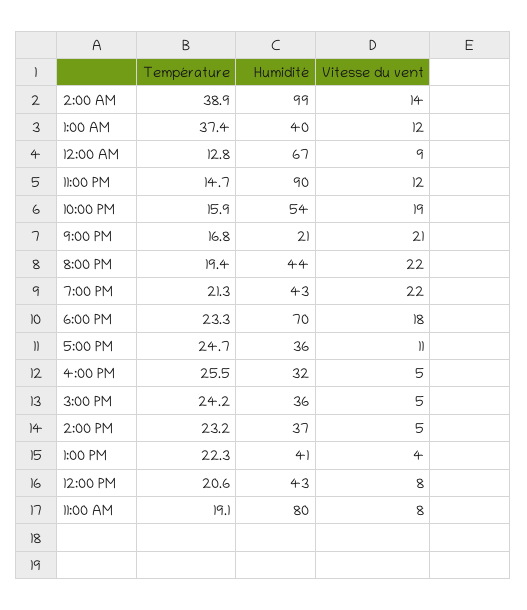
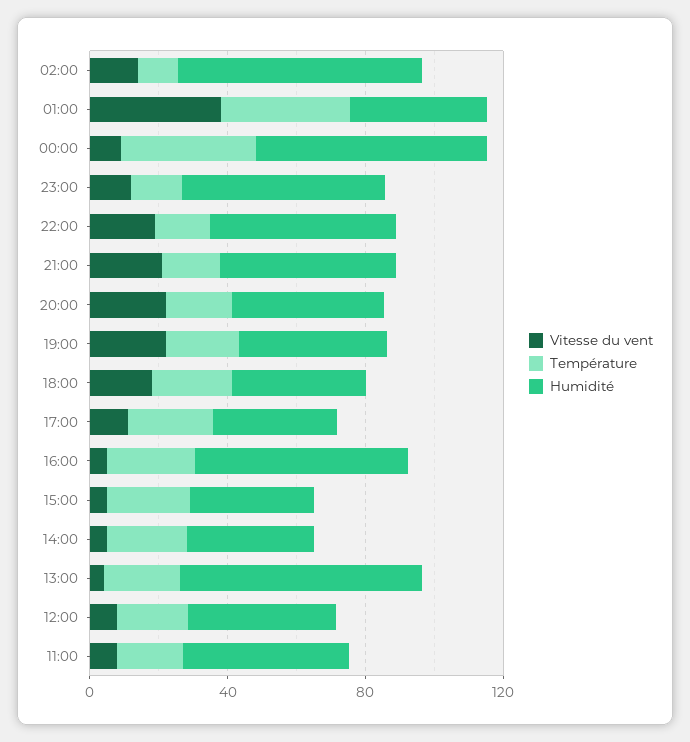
Température, 2:00 AM: 38.9 -> 10
Humidité, 2:00 AM: 99 -> 70
Vitesse du vent, 1:00 AM: 12 -> 40
Température, 12:00 AM: 12.8 -> 40
Humidité, 11:00 PM: 90 -> 60
Humidité, 9:00 PM: 21 -> 50
Humidité, 6:00 PM: 70 -> 40
Humidité, 4:00 PM: 32 -> 60
Humidité, 1:00 PM: 41 -> 70
Humidité, 11:00 AM: 80 -> 50

